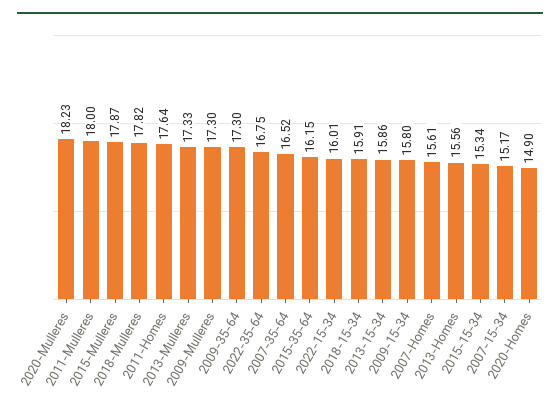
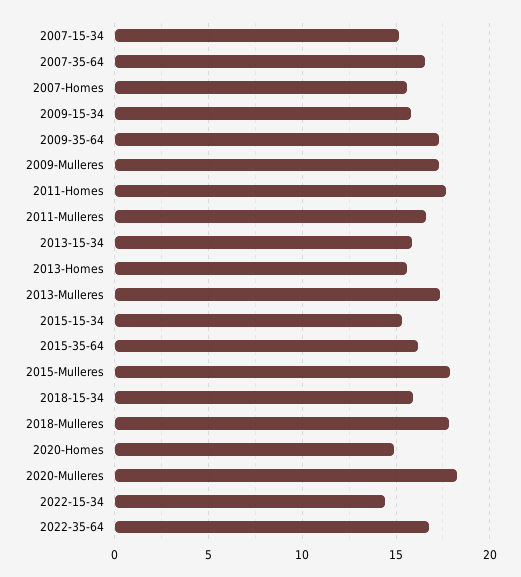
2011-Mulleres: 18 -> 16.5
2022-15-34: 16.01 -> 14.5

